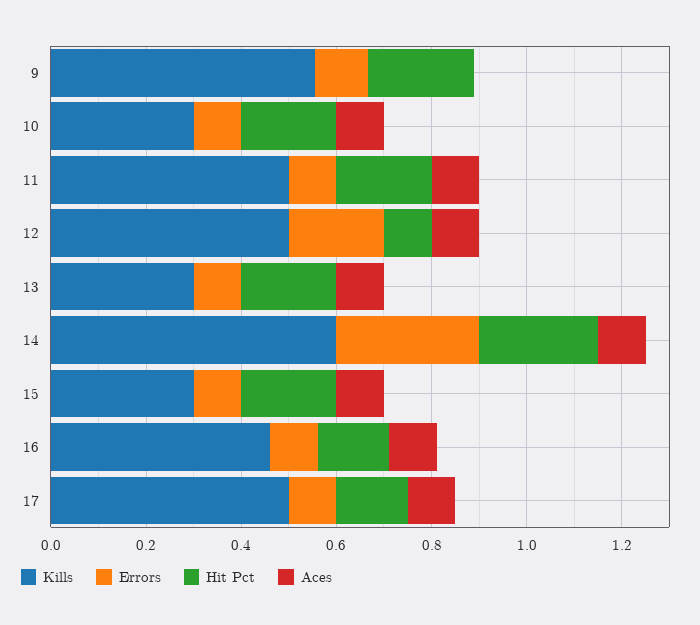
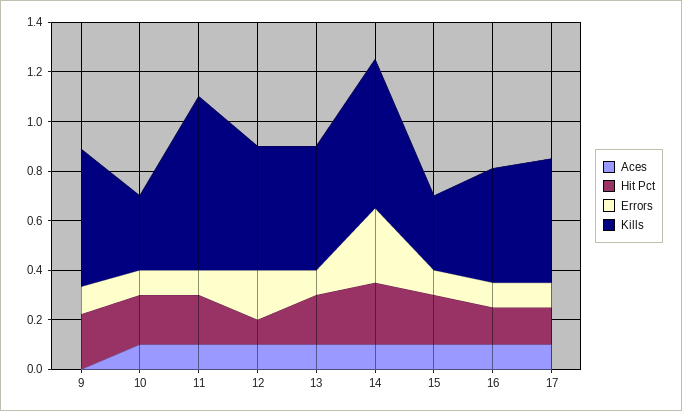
Kills, 11: 0.5 -> 0.7
Kills, 13: 0.3 -> 0.5

